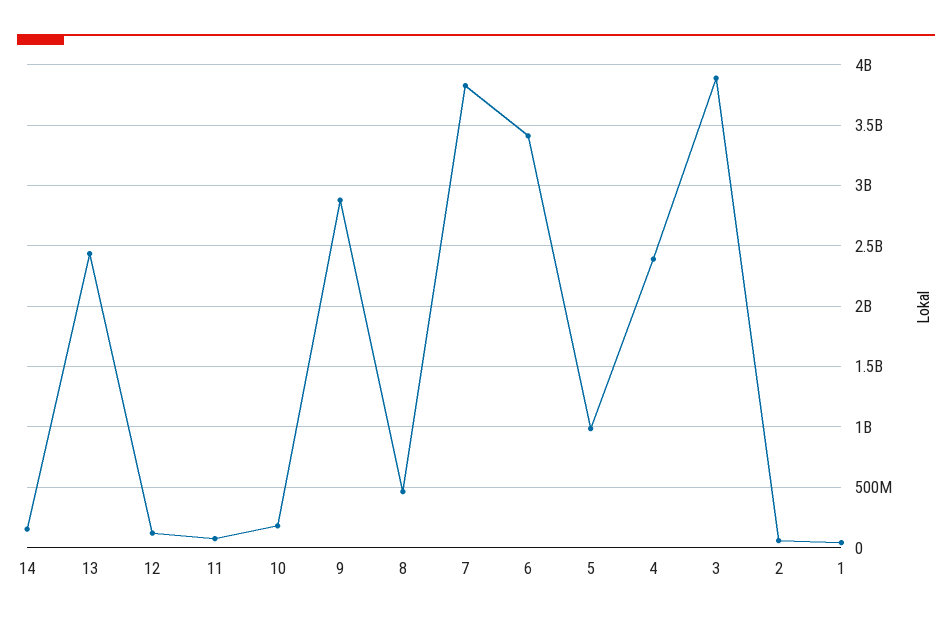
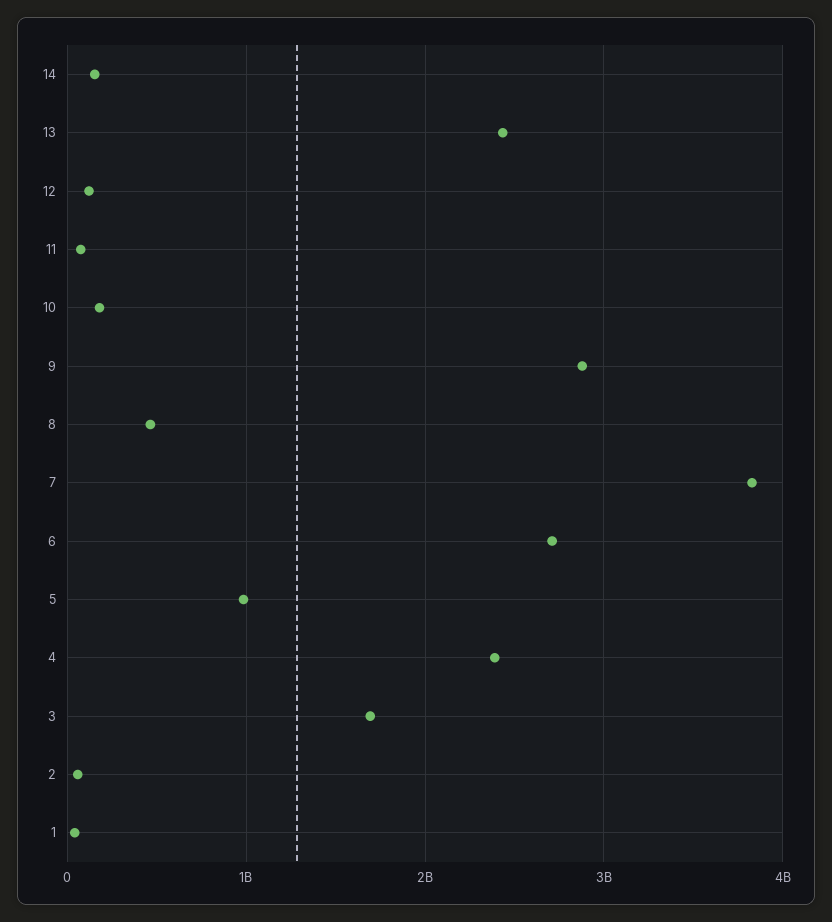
6: 3400000000 -> 2700000000
3: 3900000000 -> 1700000000

